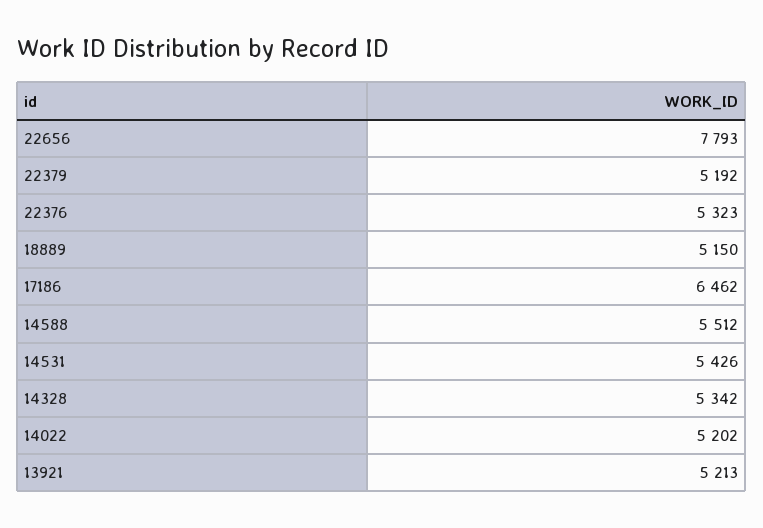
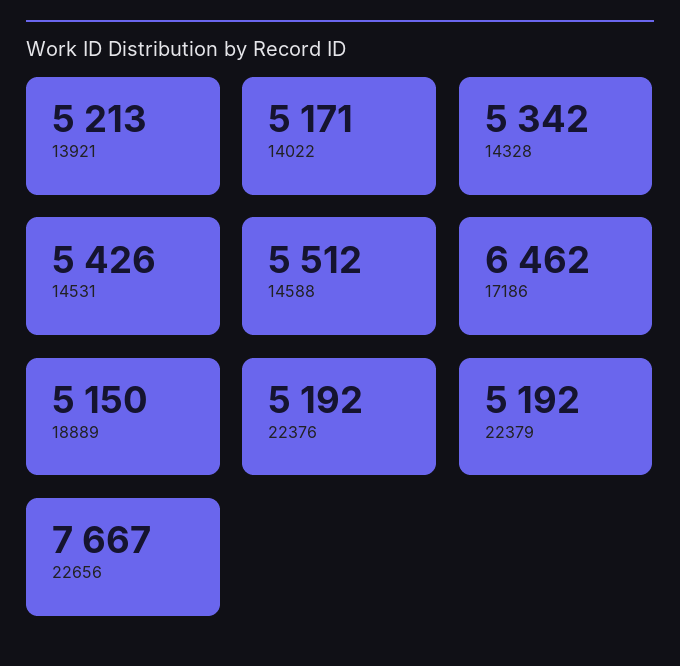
22656: 7793 -> 7667
22376: 5323 -> 5192
14022: 5202 -> 5171

